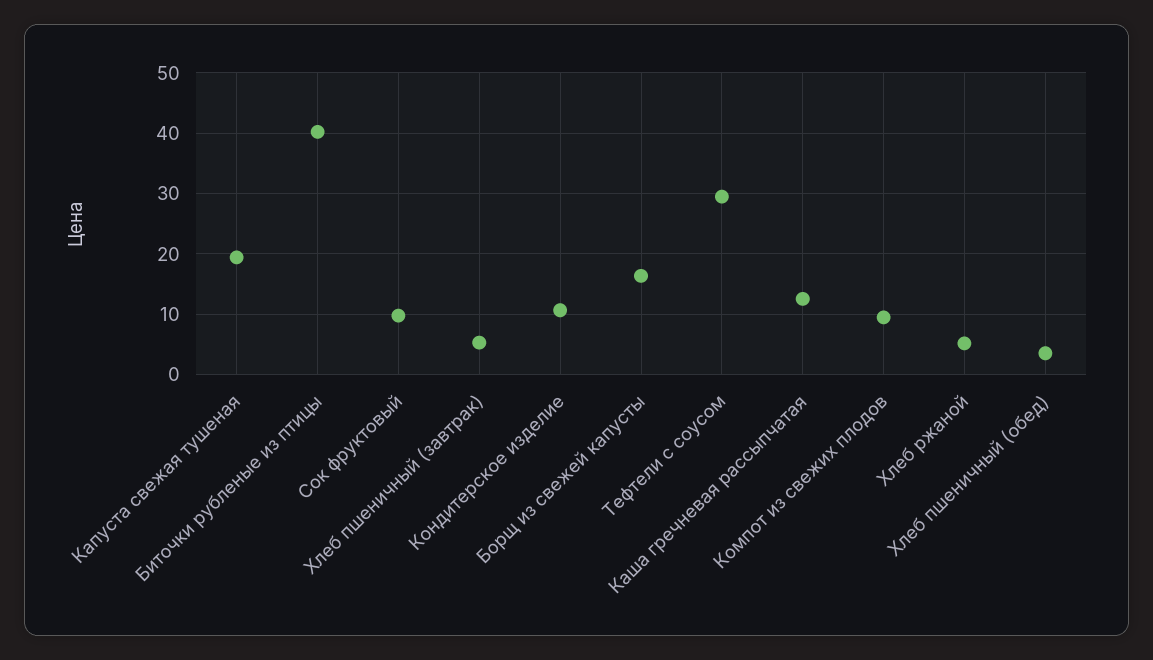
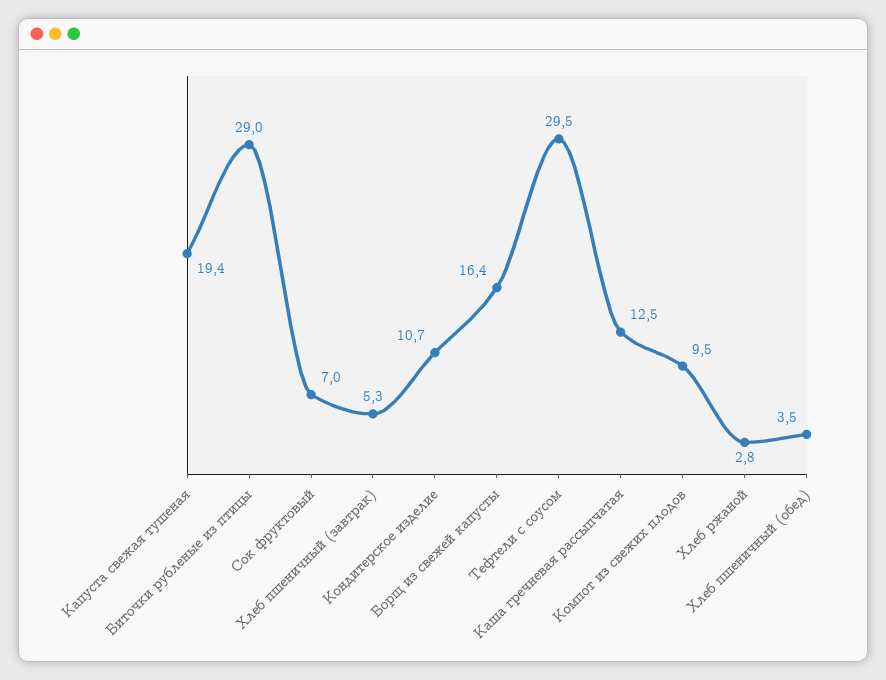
Биточки рубленые из птицы: 40 -> 29
Сок фруктовый: 10 -> 7
Хлеб ржаной: 5 -> 2.8

